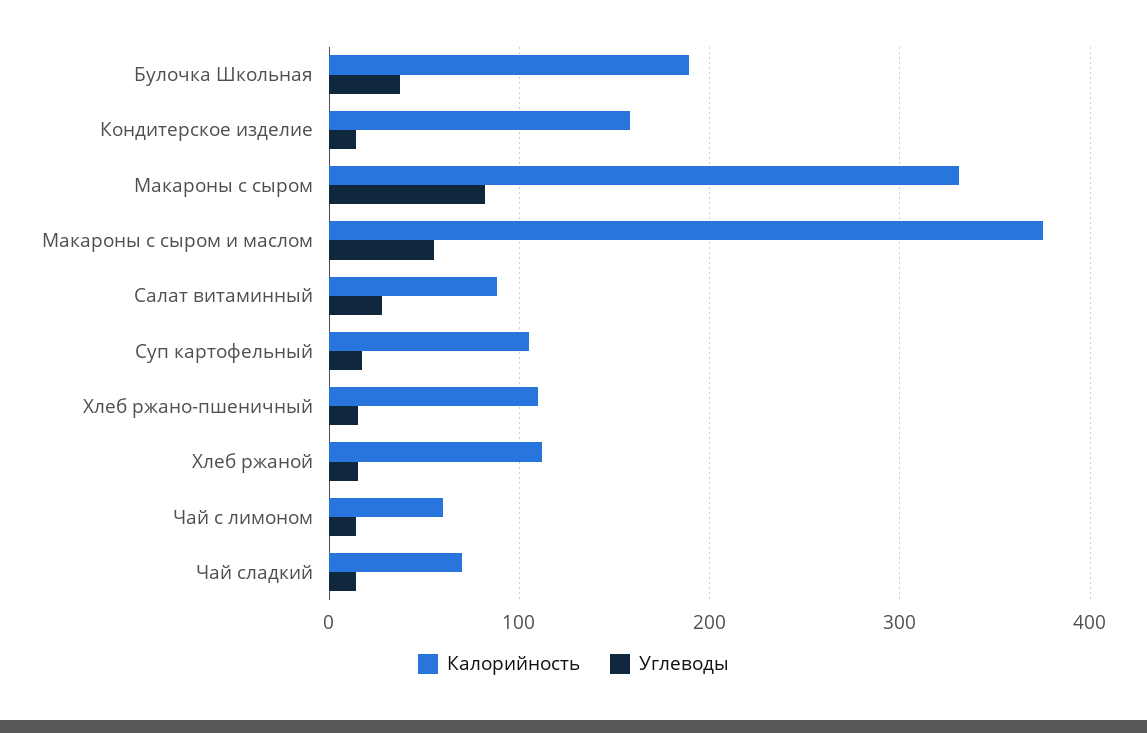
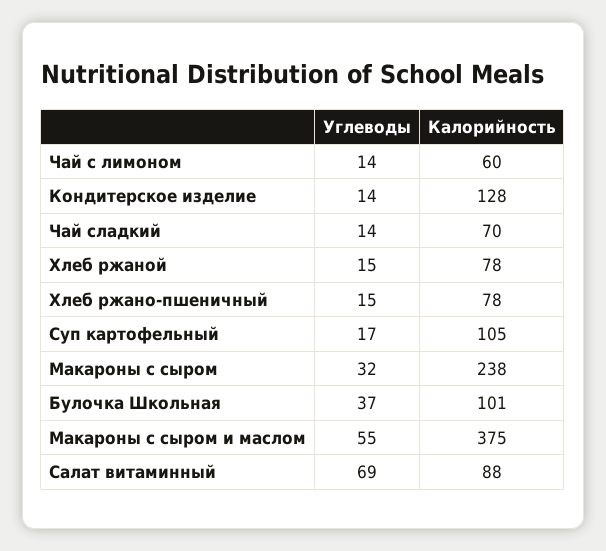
Калорийность, Булочка Школьная: 190 -> 101
Калорийность, Кондитерское изделие: 160 -> 128
Калорийность, Макароны с сыром: 330 -> 238
Углеводы, Макароны с сыром: 80 -> 32
Углеводы, Салат витаминный: 30 -> 69
Калорийность, Хлеб ржано-пшеничный: 110 -> 78
Калорийность, Хлеб ржаной: 110 -> 78

